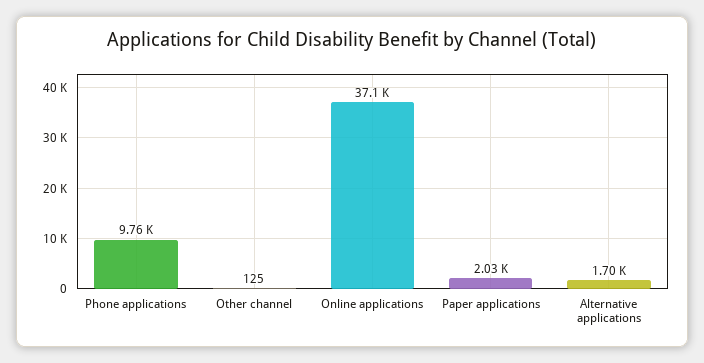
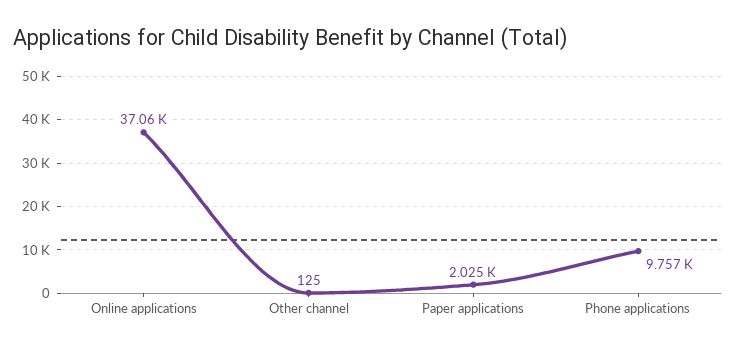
Alternative applications: 1700 -> none

